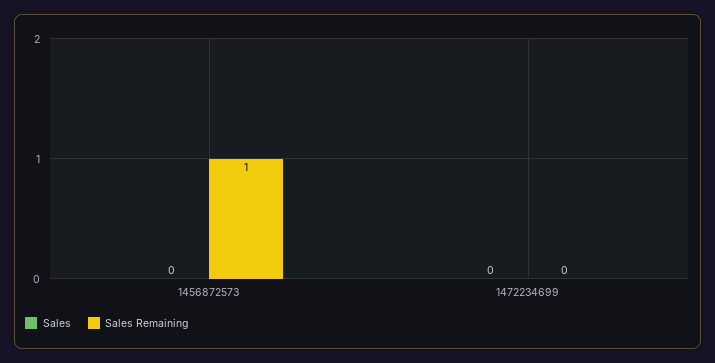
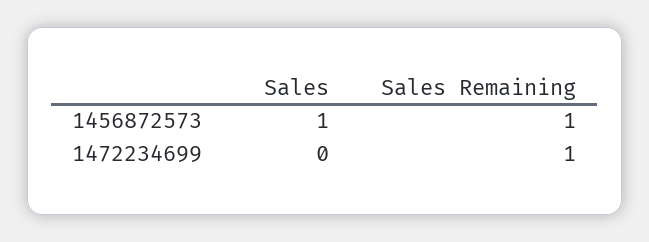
Sales, 1456872573: 0 -> 1
Sales Remaining, 1472234699: 0 -> 1

